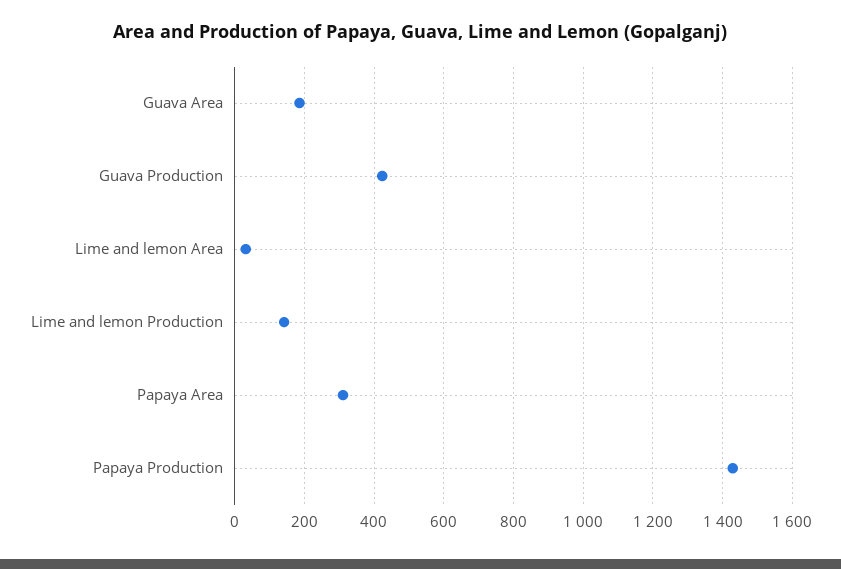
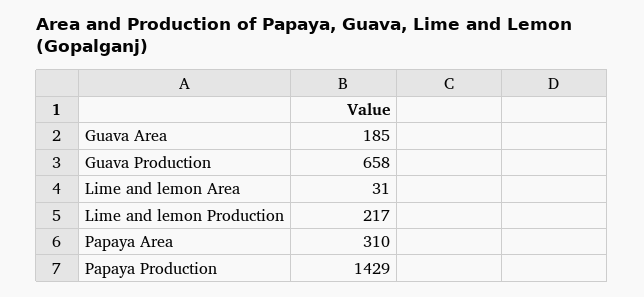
Guava Production: 420 -> 658
Lime and lemon Production: 140 -> 217

